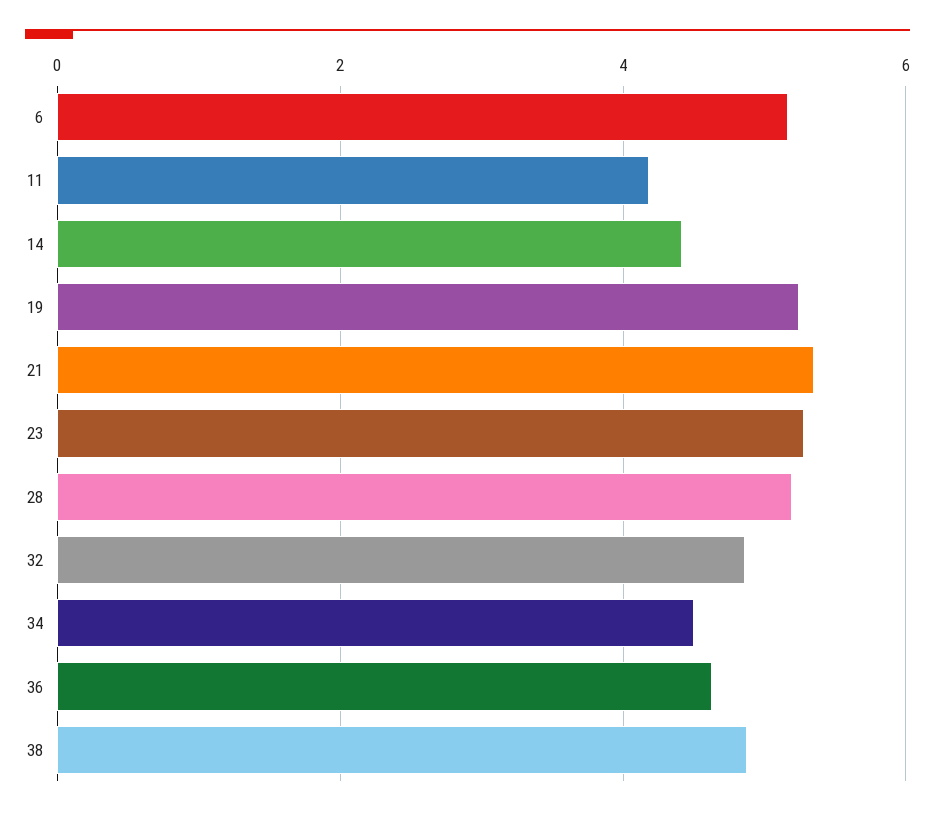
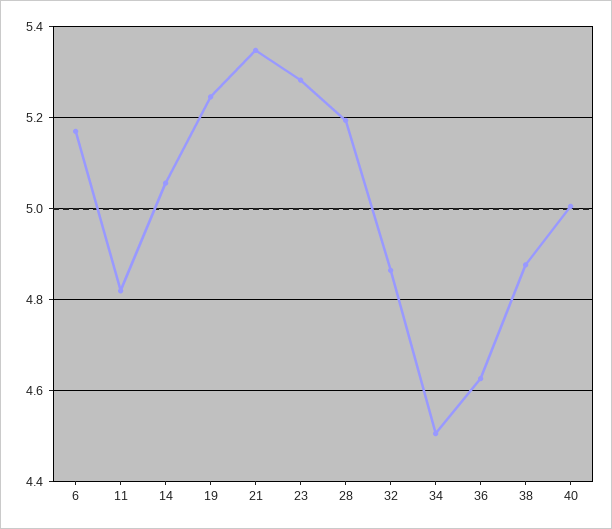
11: 4.2 -> 4.82
14: 4.4 -> 5.06
40: none -> 5

